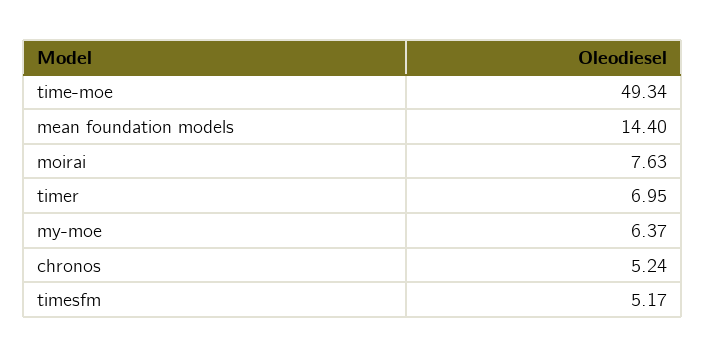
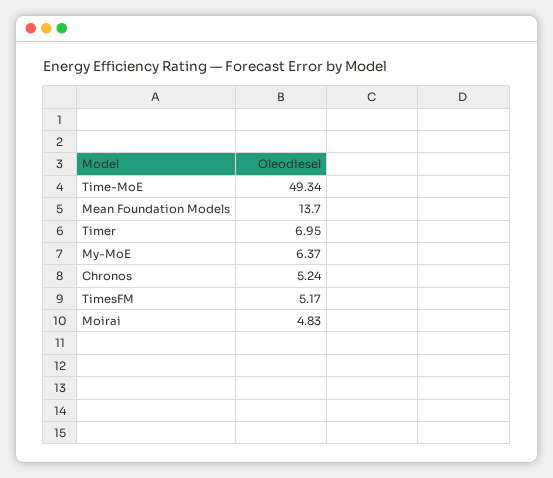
mean foundation models: 14.4 -> 13.7
moirai: 7.63 -> 4.83

